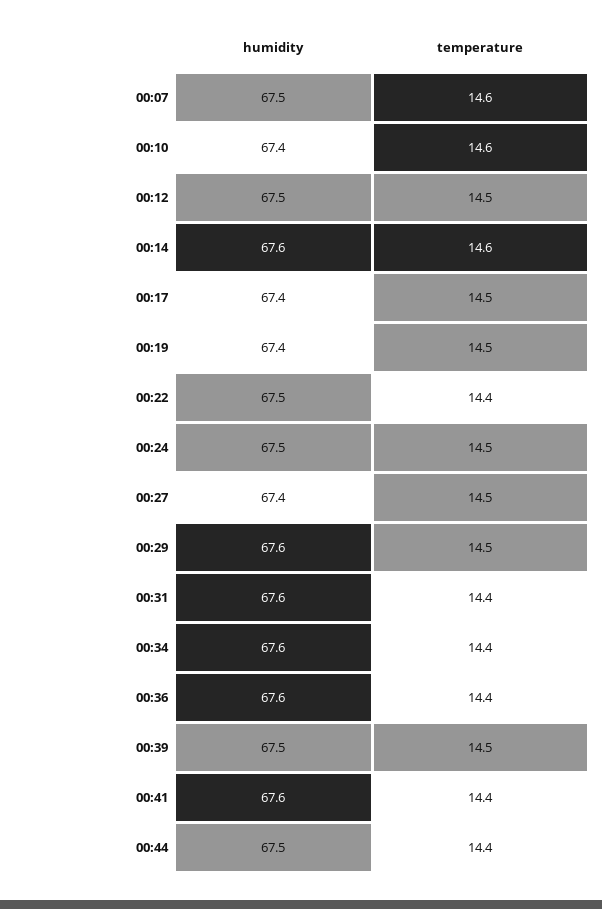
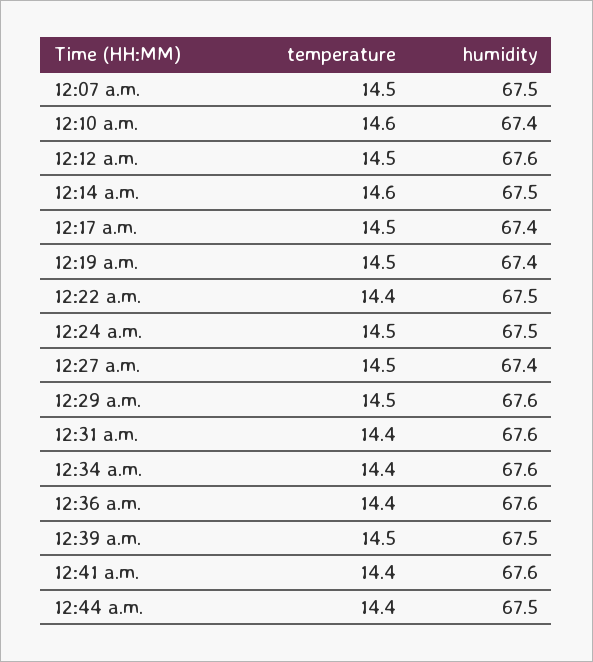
temperature, 00:07: 14.6 -> 14.5
humidity, 00:12: 67.5 -> 67.6
humidity, 00:14: 67.6 -> 67.5

